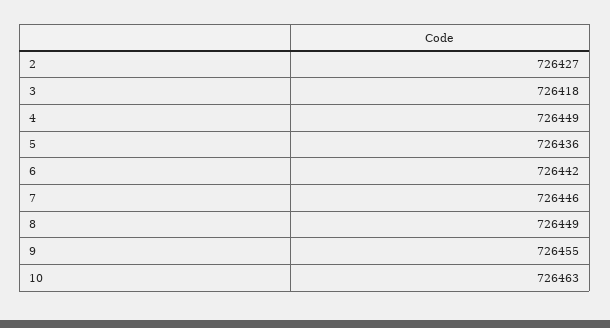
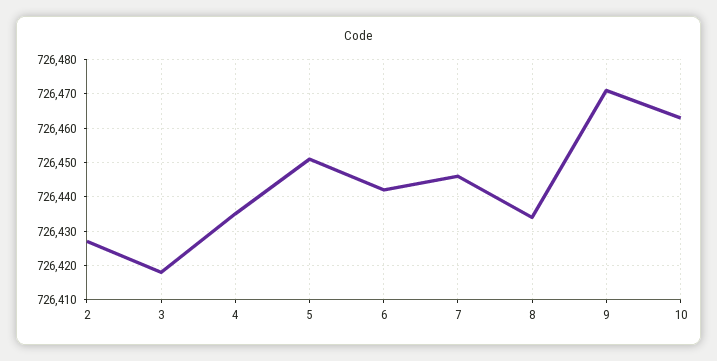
4: 726449 -> 726435
5: 726436 -> 726450
8: 726449 -> 726435
9: 726455 -> 726470

